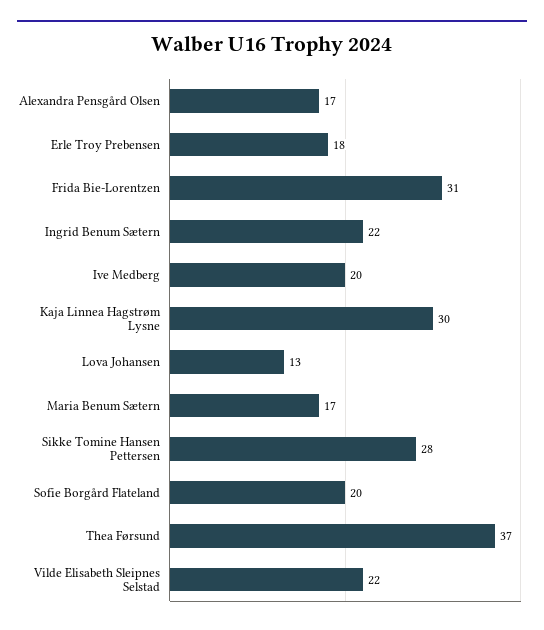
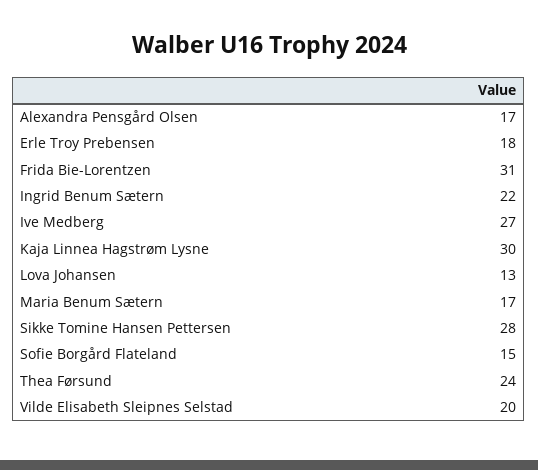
Ive Medberg: 20 -> 27
Sofie Borgård Flateland: 20 -> 15
Thea Førsund: 37 -> 24
Vilde Elisabeth Sleipnes Selstad: 22 -> 20

